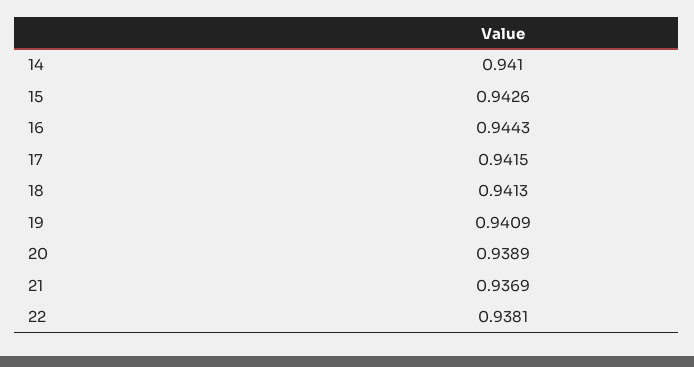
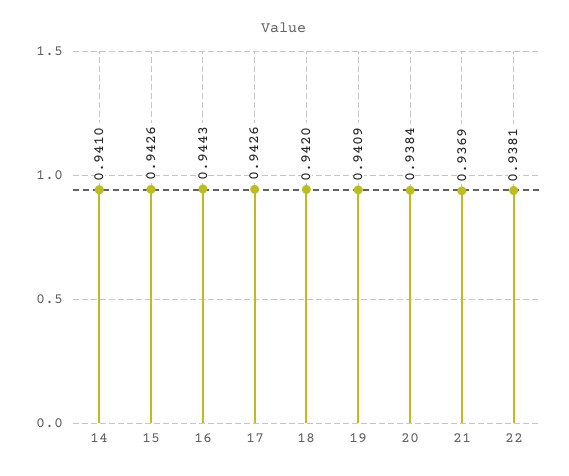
17: 0.9415 -> 0.9426
18: 0.9413 -> 0.942
20: 0.9389 -> 0.9384

